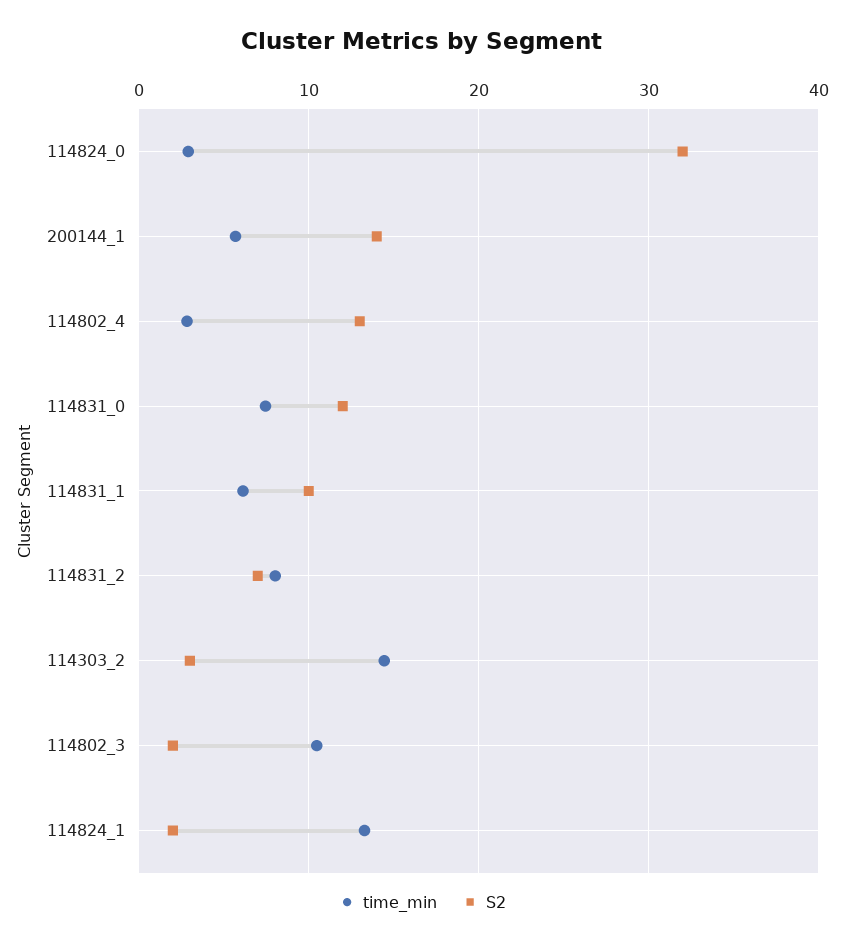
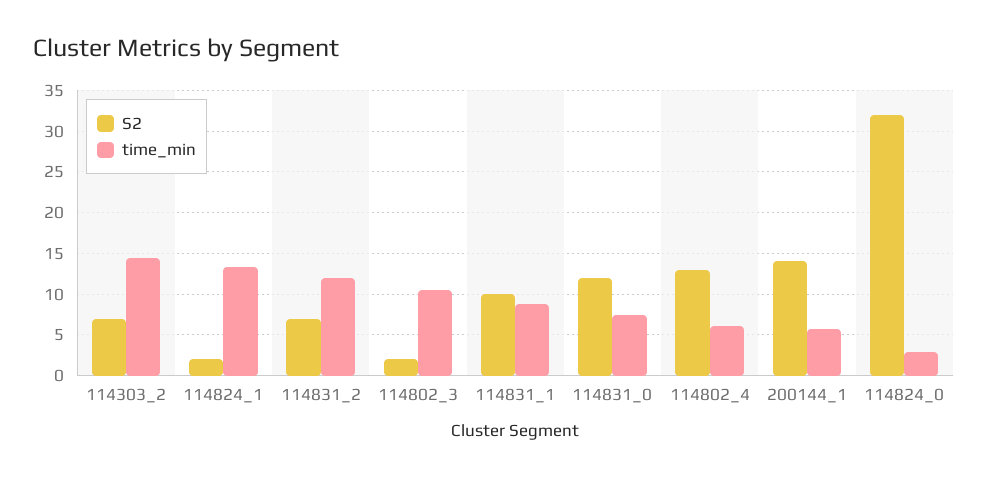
time_min, 114802_4: 3 -> 6
time_min, 114831_1: 6 -> 9
time_min, 114831_2: 8 -> 12
S2, 114303_2: 3 -> 7

